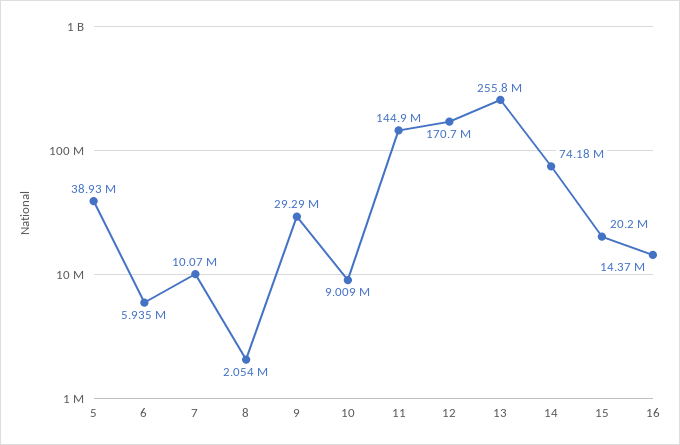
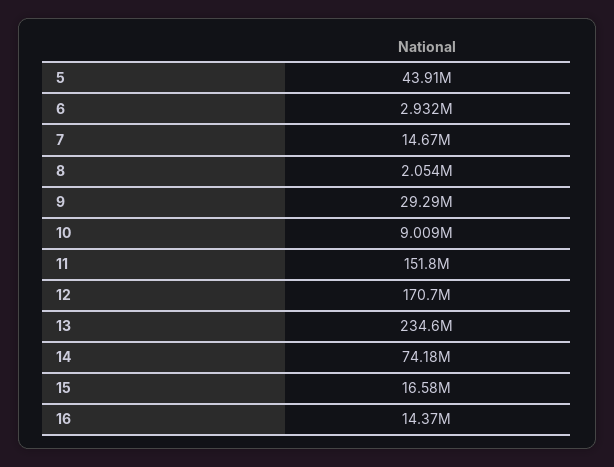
5: 38930000 -> 43910000
6: 5935000 -> 2932000
7: 10070000 -> 14670000
11: 144900000 -> 151800000
13: 255800000 -> 234600000
15: 20200000 -> 16580000

